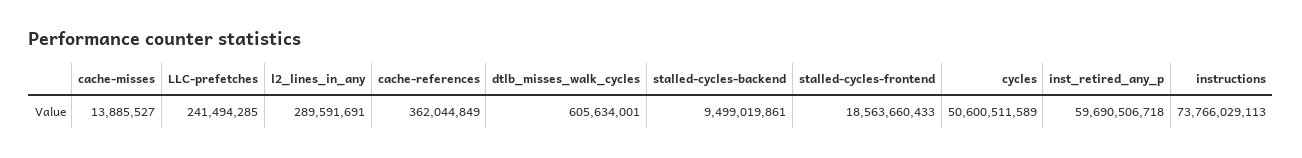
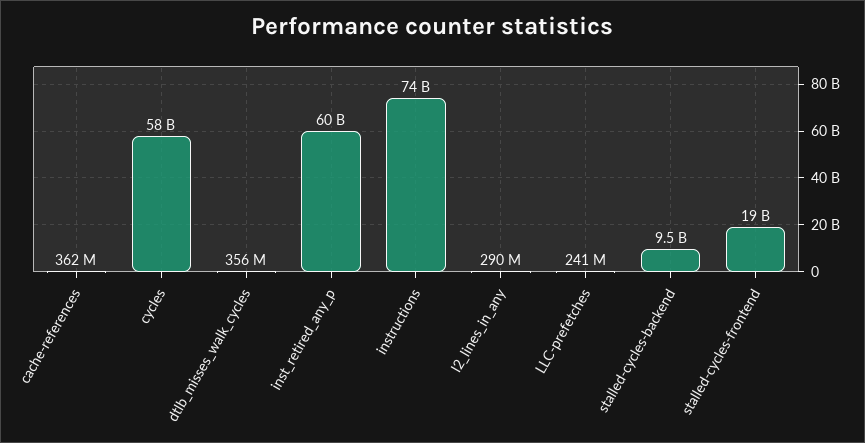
cache-misses: 13885527 -> none
dtlb_misses_walk_cycles: 605634001 -> 356000000
cycles: 50600511589 -> 58000000000

